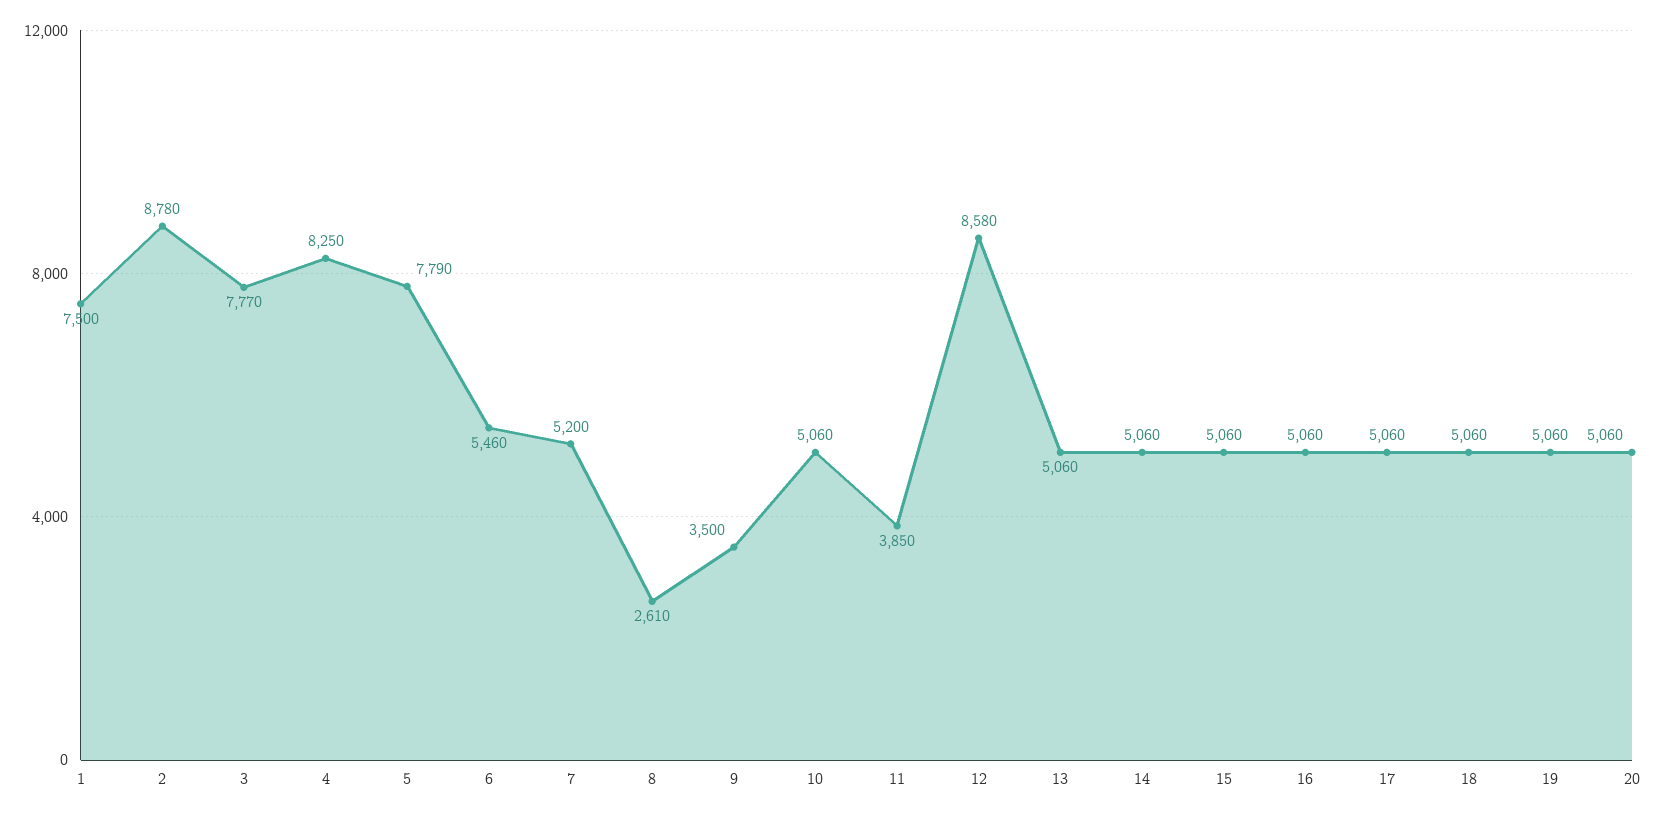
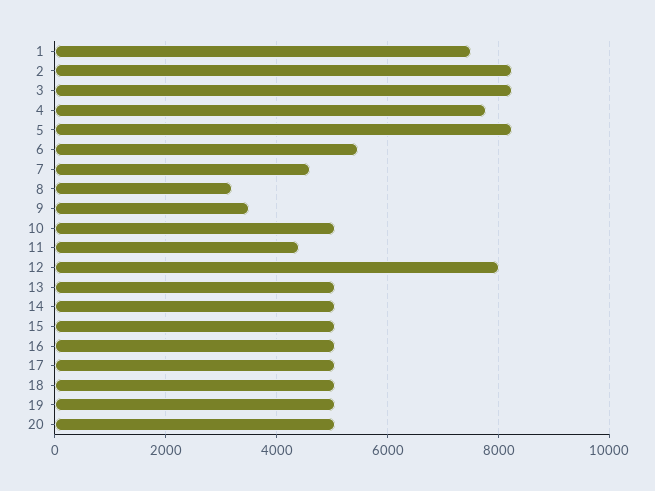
2: 8780 -> 8200
3: 7770 -> 8200
4: 8250 -> 7800
5: 7790 -> 8200
7: 5200 -> 4600
8: 2610 -> 3200
11: 3850 -> 4400
12: 8580 -> 8000

